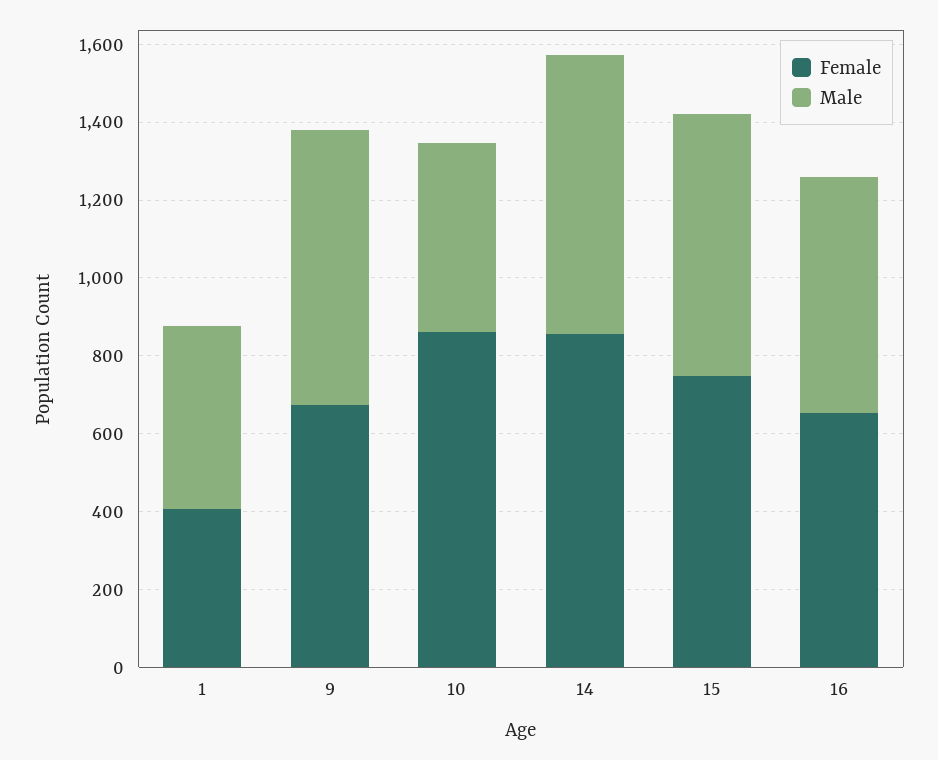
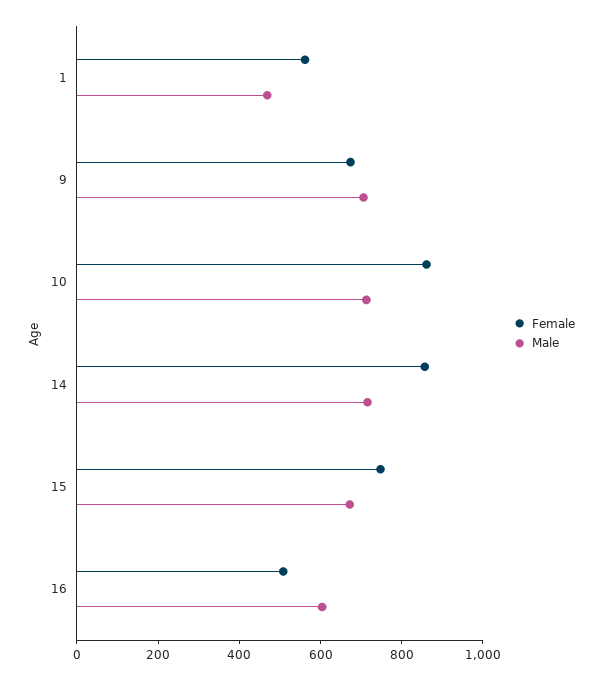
Female, 1: 400 -> 550
Male, 10: 500 -> 700
Female, 16: 650 -> 500

